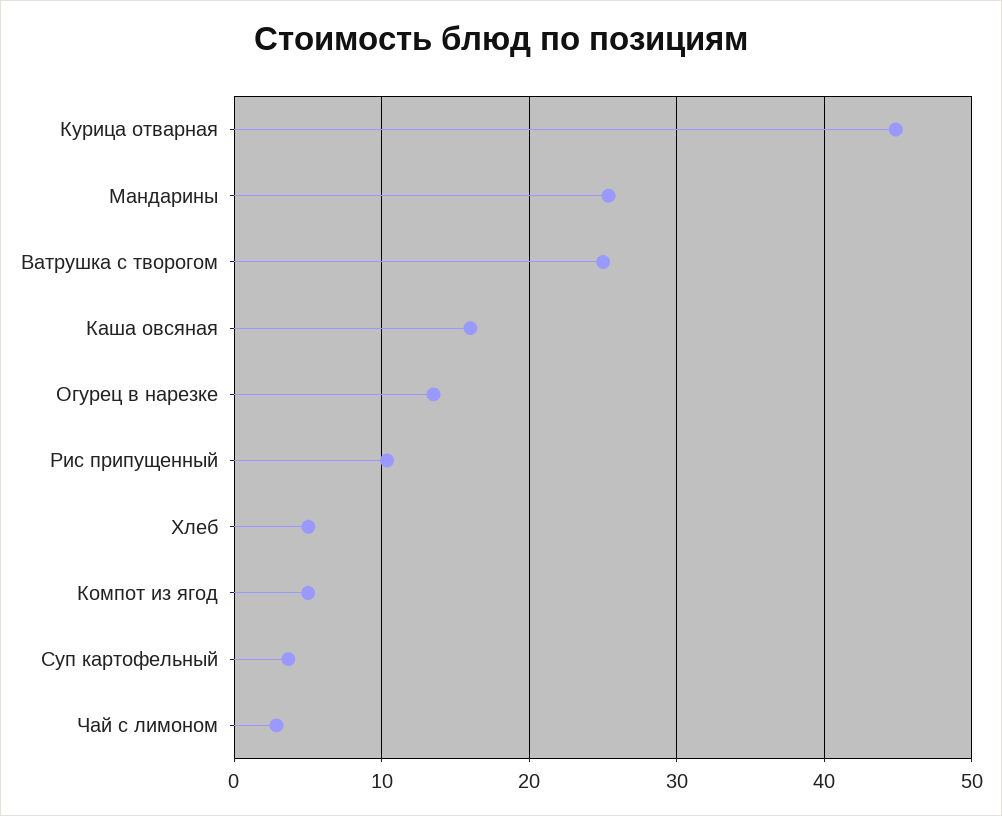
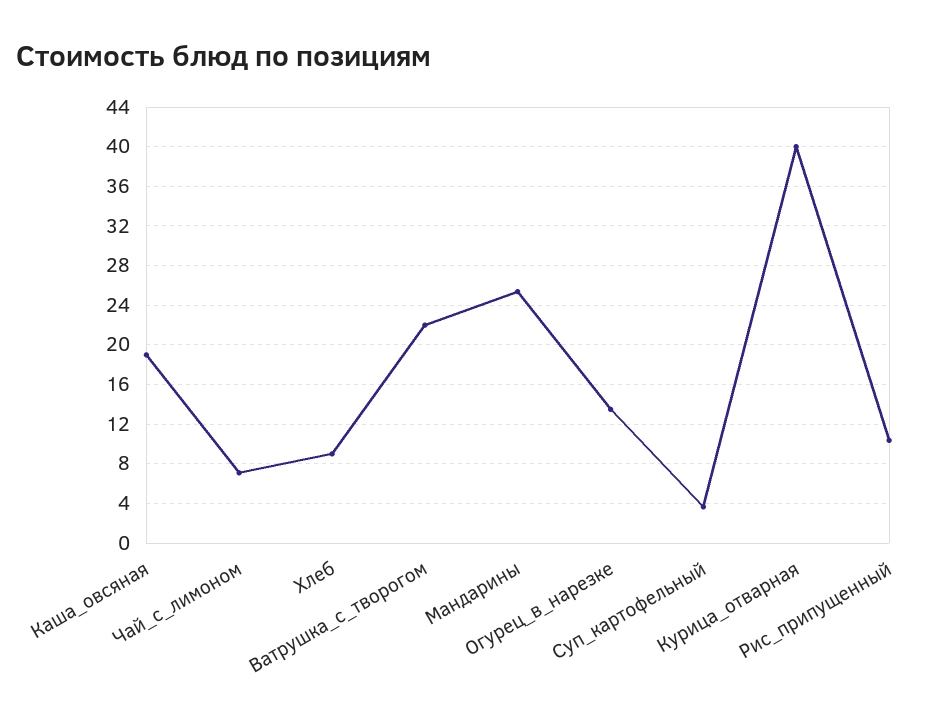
Курица отварная: 45 -> 40
Ватрушка с творогом: 25 -> 22
Каша овсяная: 16 -> 19
Хлеб: 5 -> 9
Компот из ягод: 5 -> none
Чай с лимоном: 3 -> 7

